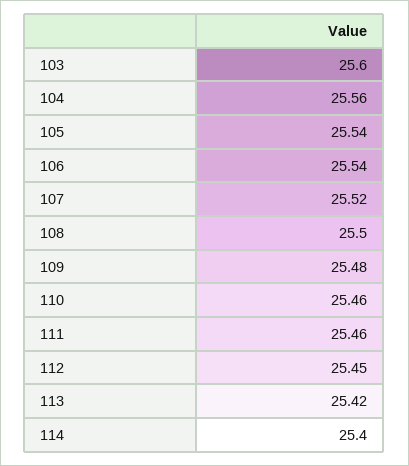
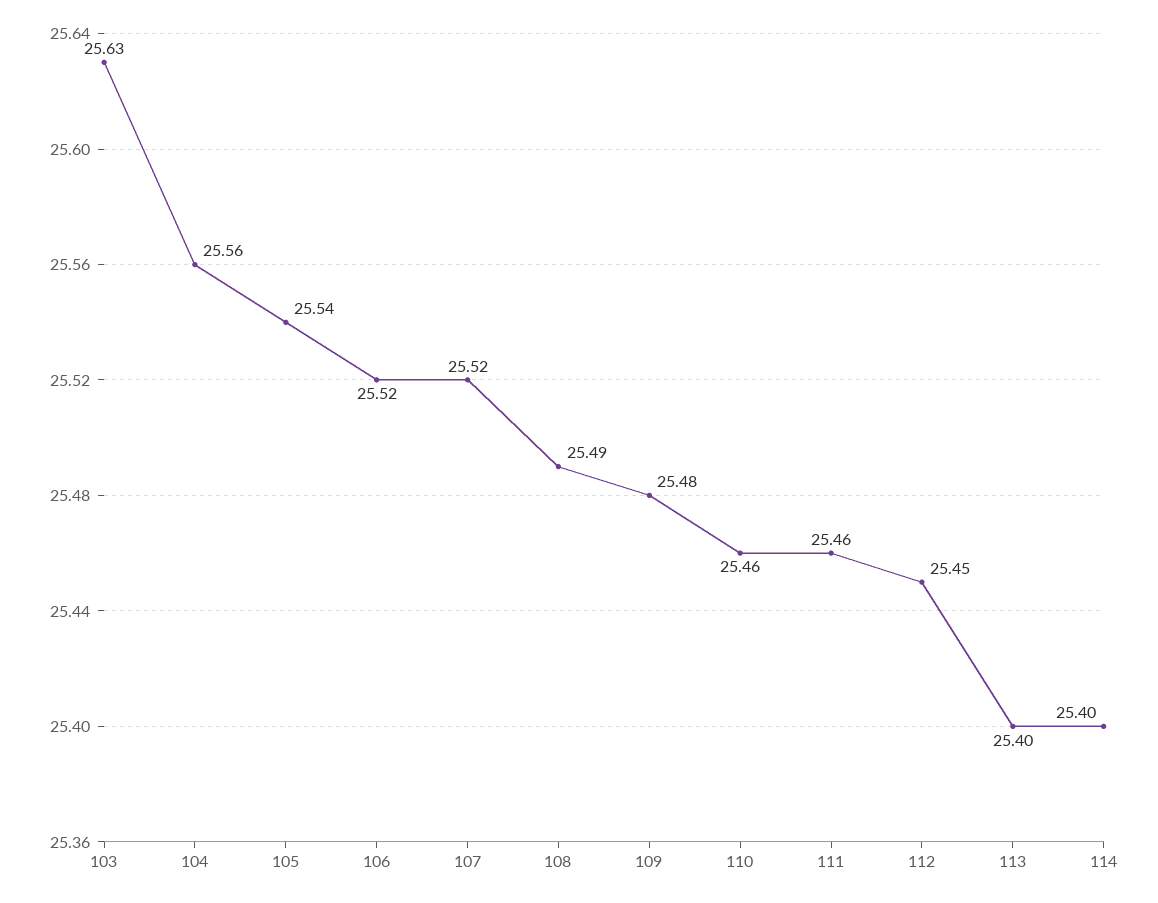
103: 25.6 -> 25.63
106: 25.54 -> 25.52
108: 25.5 -> 25.49
113: 25.42 -> 25.4

